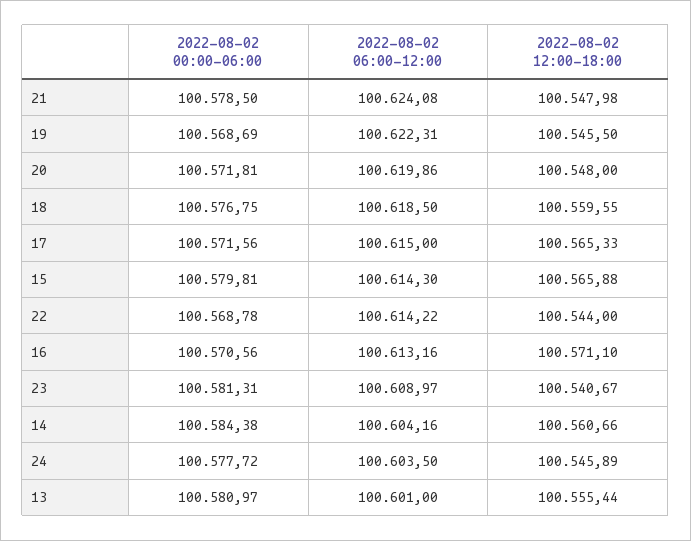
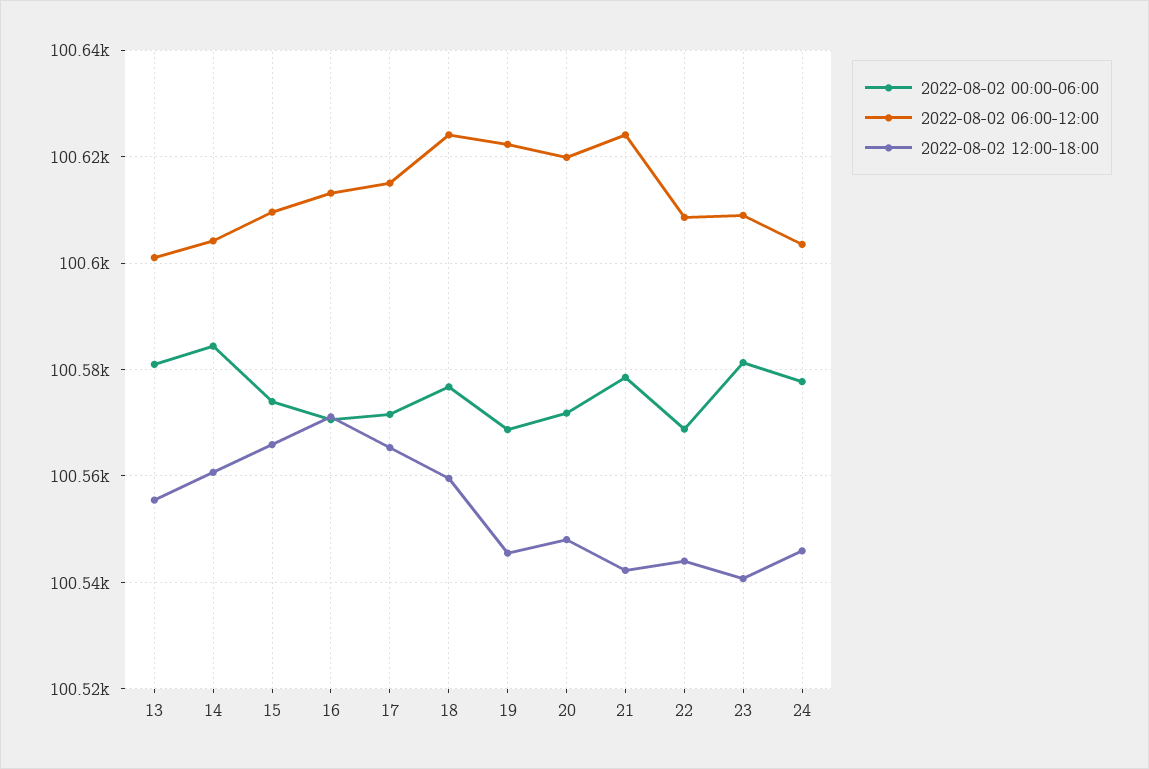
2022-08-02 12:00-18:00, 21: 100547.98 -> 100542
2022-08-02 06:00-12:00, 18: 100618.5 -> 100624
2022-08-02 00:00-06:00, 15: 100579.81 -> 100574
2022-08-02 06:00-12:00, 15: 100614.3 -> 100610
2022-08-02 06:00-12:00, 22: 100614.22 -> 100608

